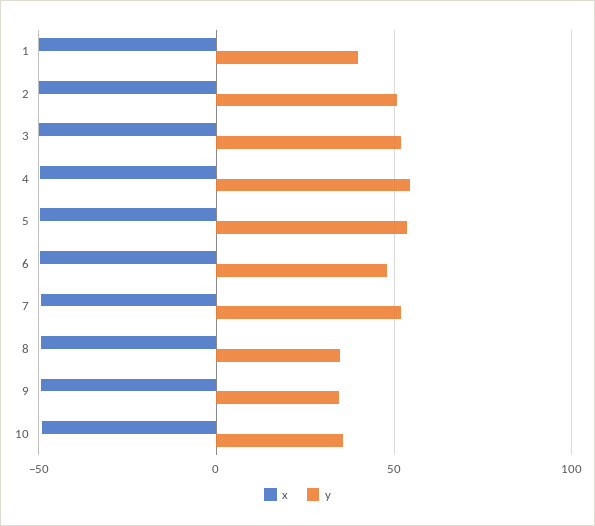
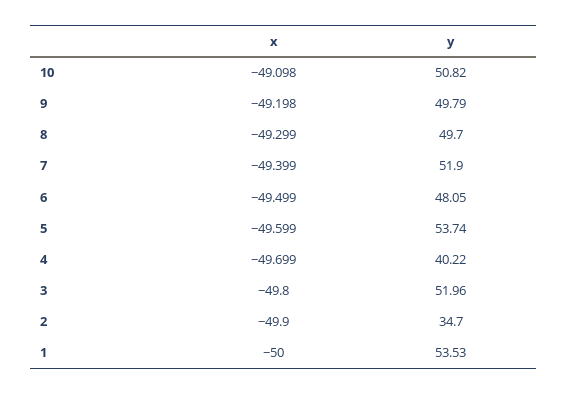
y, 1: 40 -> 53.53
y, 2: 50 -> 34.7
y, 4: 55 -> 40.22
y, 8: 35 -> 49.7
y, 9: 35 -> 49.79
y, 10: 35 -> 50.82

